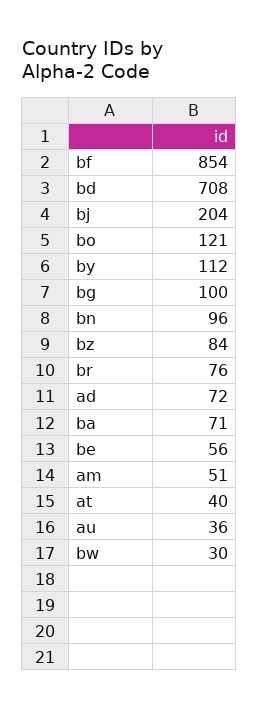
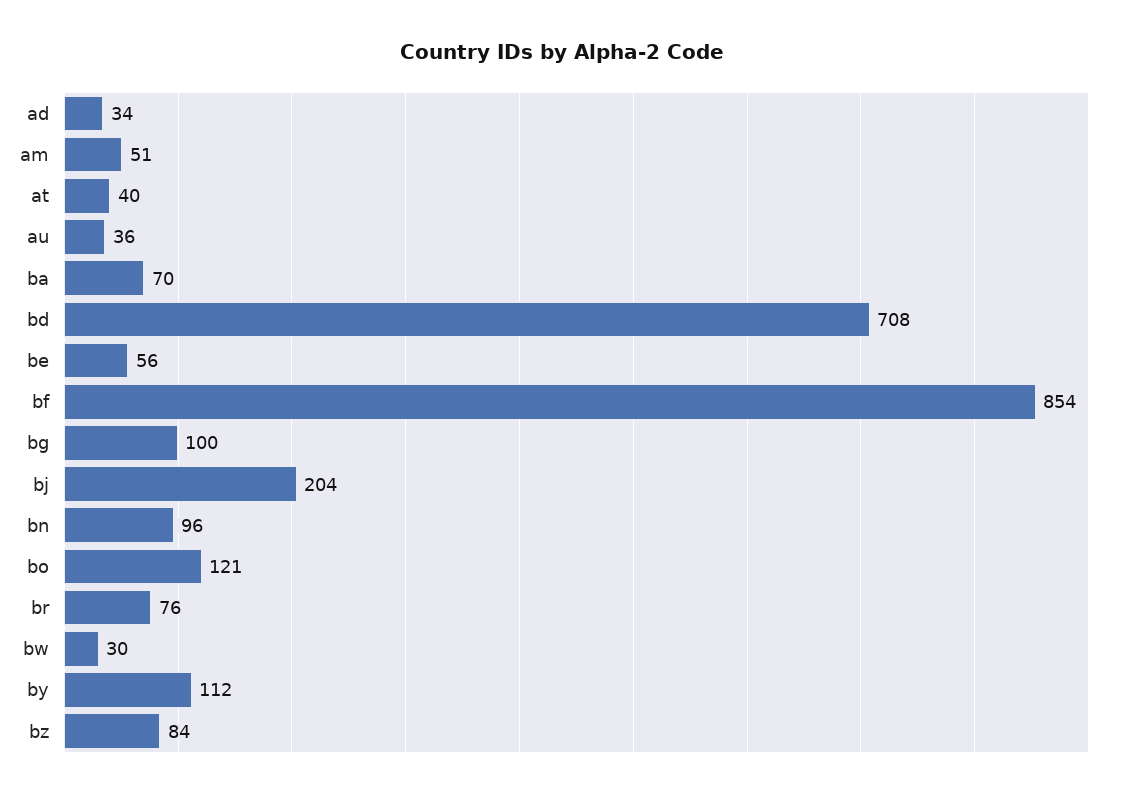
ad: 72 -> 34
ba: 71 -> 70

